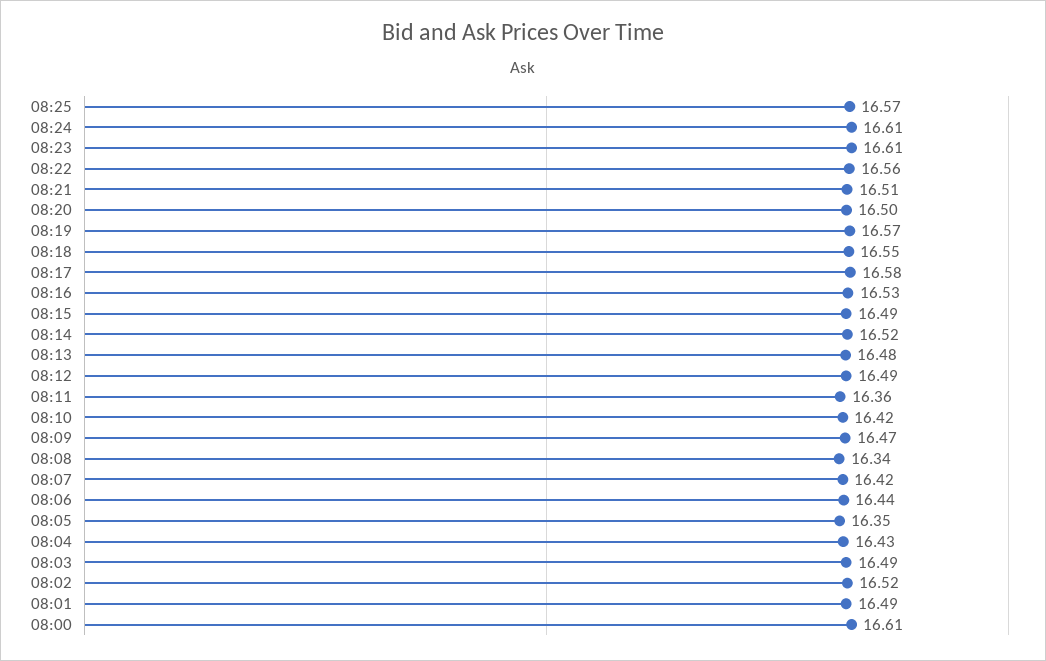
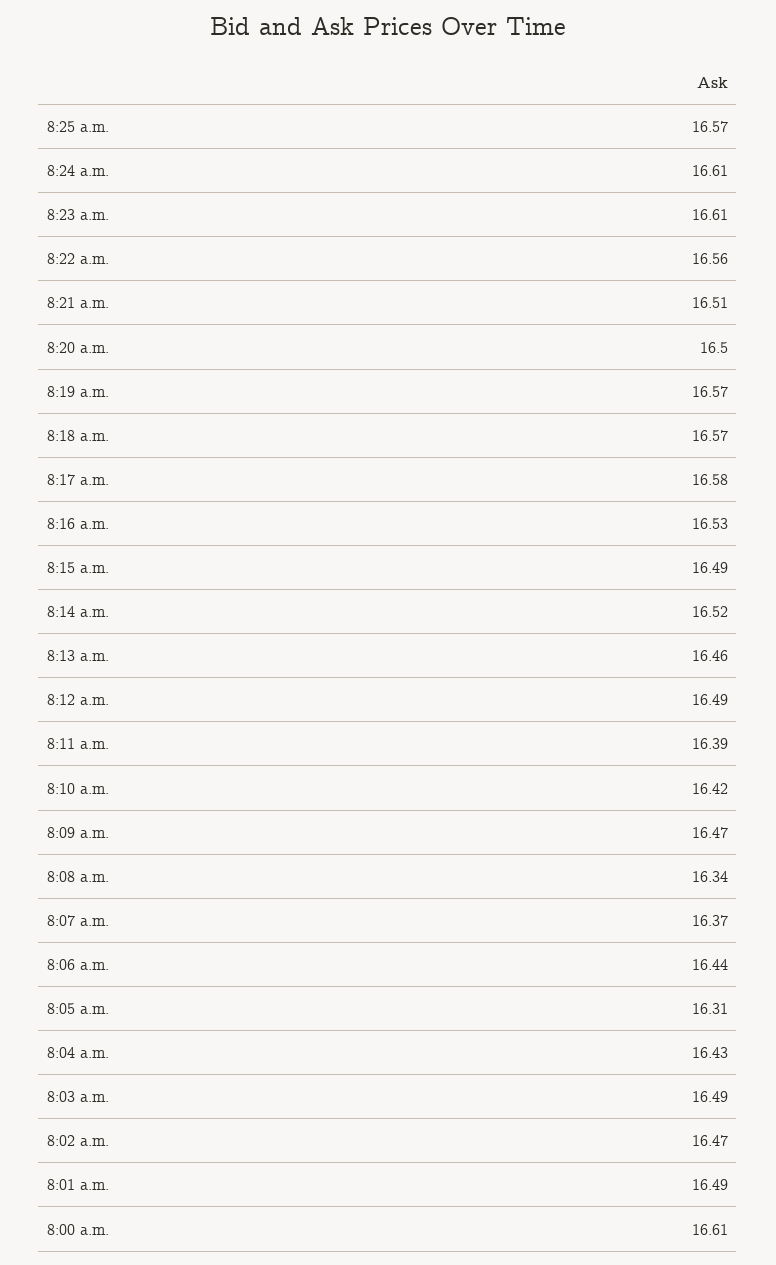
08:18: 16.55 -> 16.57
08:13: 16.48 -> 16.46
08:11: 16.36 -> 16.39
08:07: 16.42 -> 16.37
08:05: 16.35 -> 16.31
08:02: 16.52 -> 16.47

